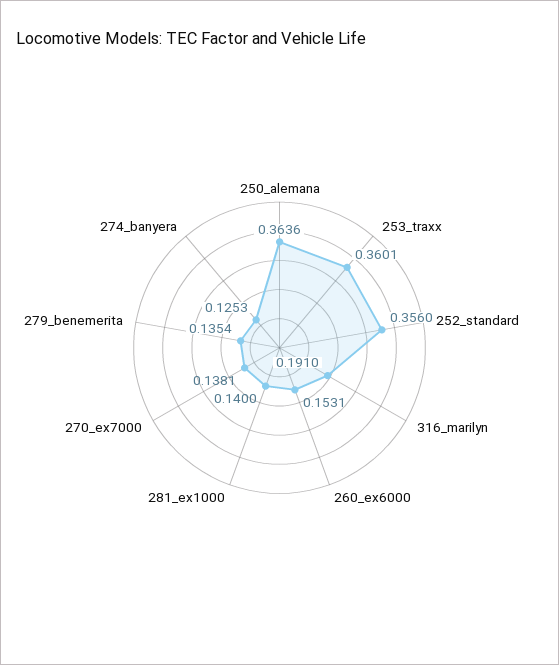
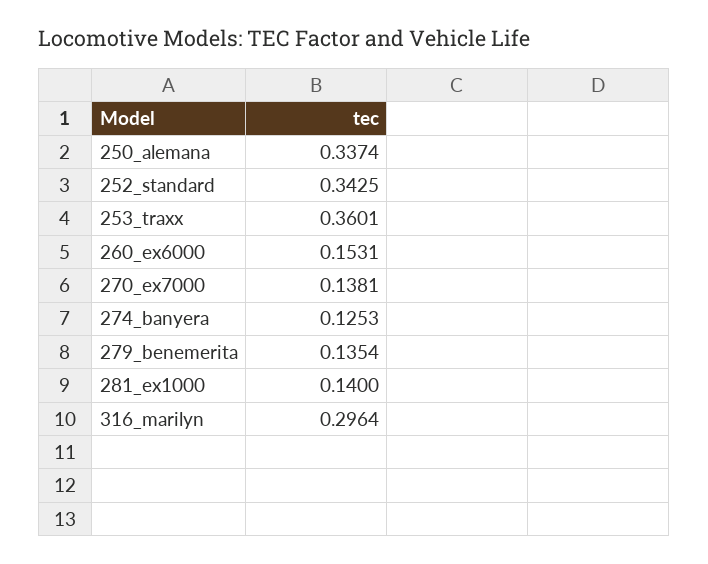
250_alemana: 0.3636 -> 0.3374
252_standard: 0.356 -> 0.3425
316_marilyn: 0.191 -> 0.2964

